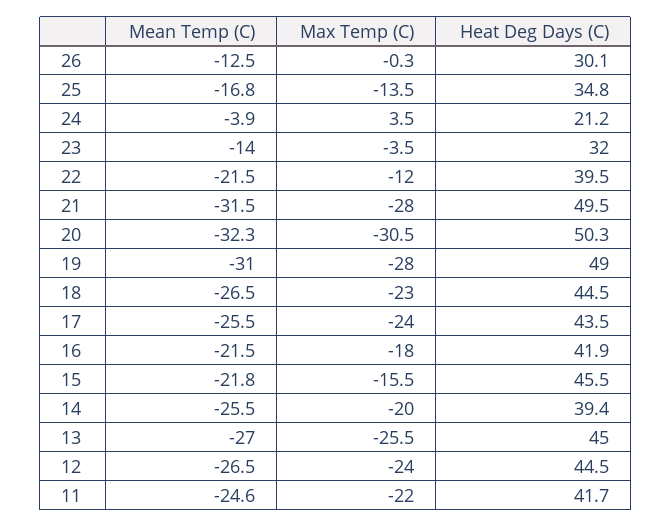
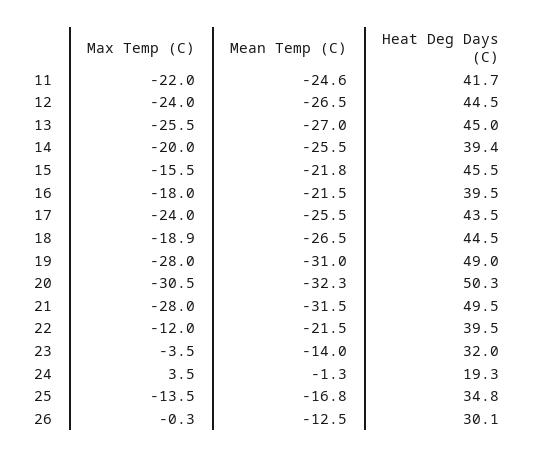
Mean Temp (C), 24: -3.9 -> -1.3
Heat Deg Days (C), 24: 21.2 -> 19.3
Max Temp (C), 18: -23 -> -18.9
Heat Deg Days (C), 16: 41.9 -> 39.5

